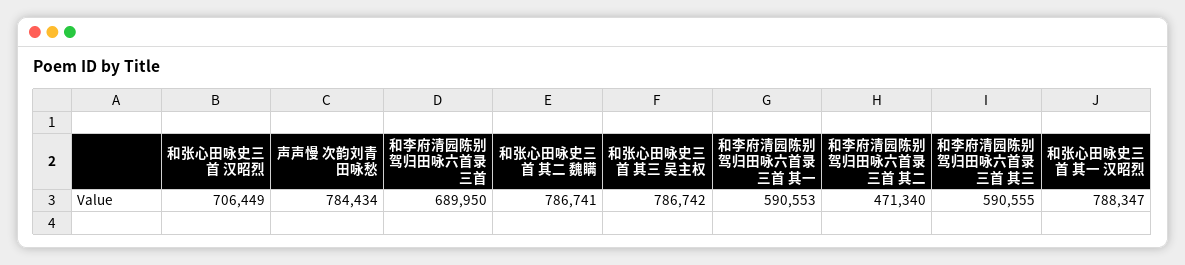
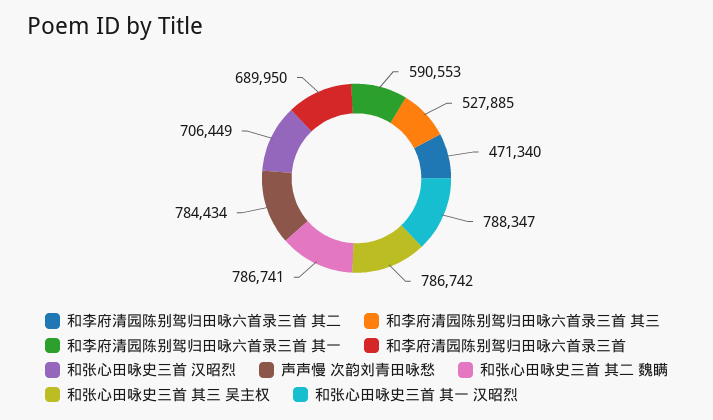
和李府清园陈别驾归田咏六首录三首 其三: 590555 -> 527885

